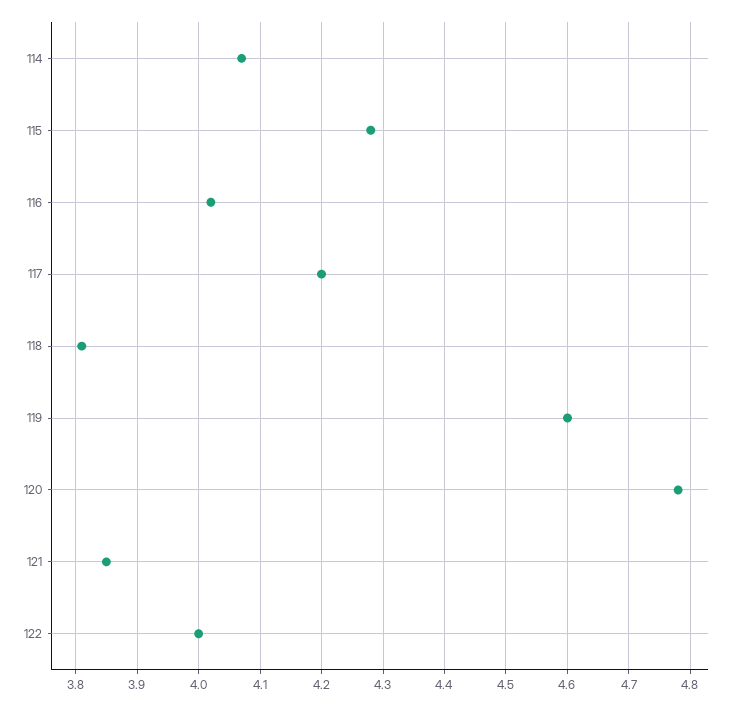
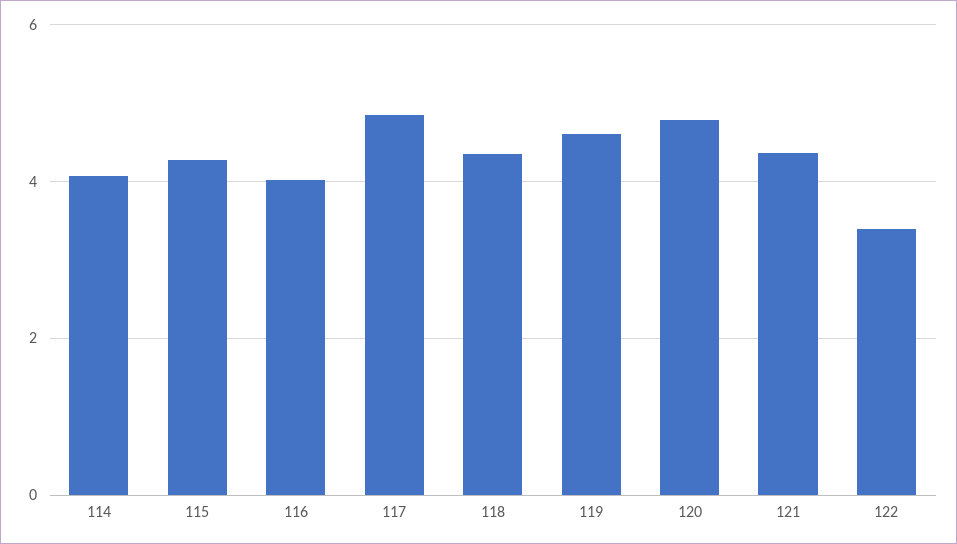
117: 4.2 -> 4.8
118: 3.81 -> 4.4
121: 3.85 -> 4.4
122: 4 -> 3.4

